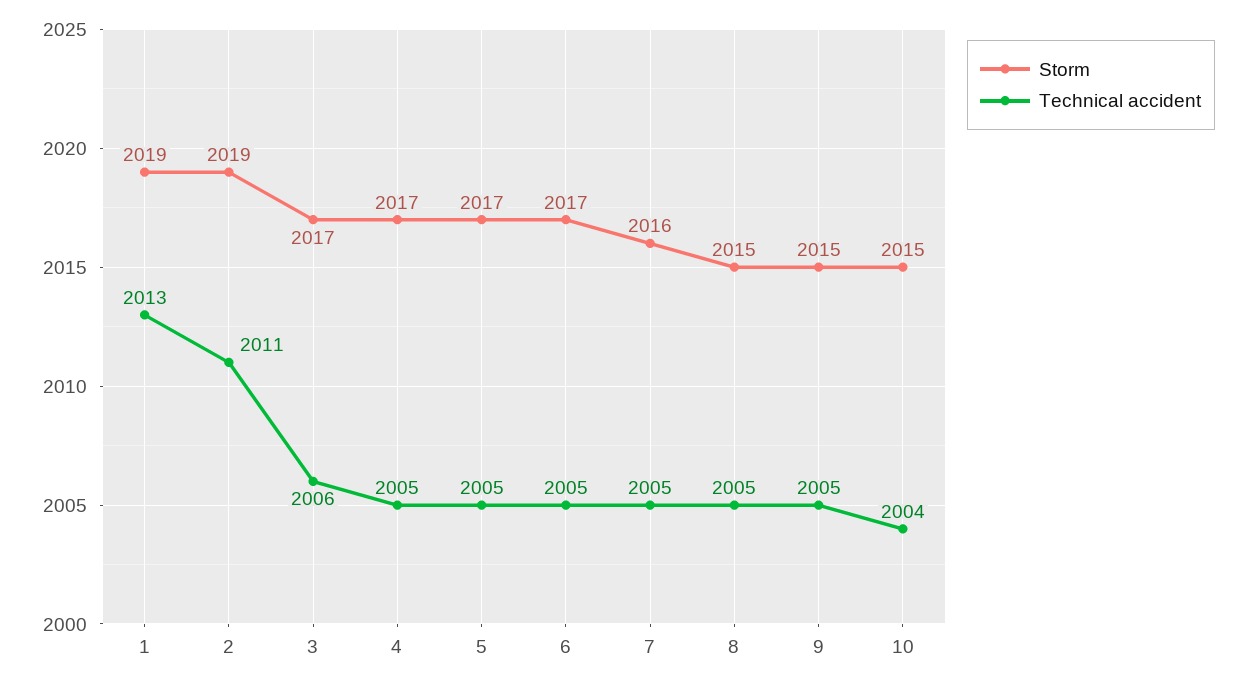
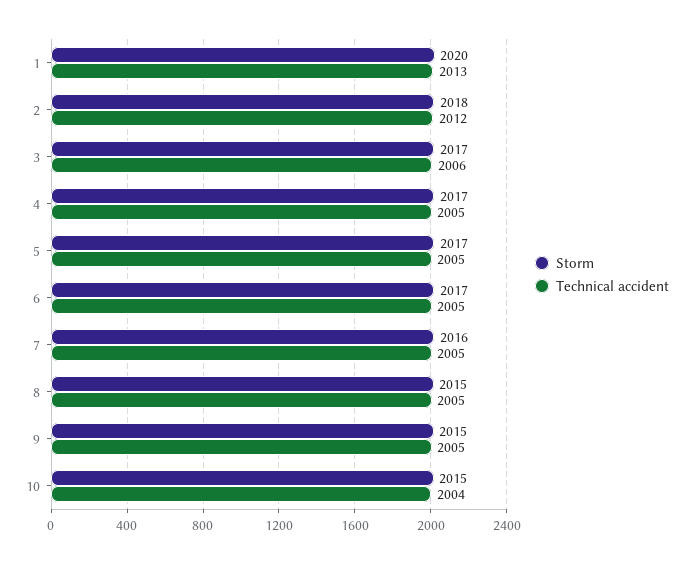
Storm, 1: 2019 -> 2020
Storm, 2: 2019 -> 2018
Technical accident, 2: 2011 -> 2012

